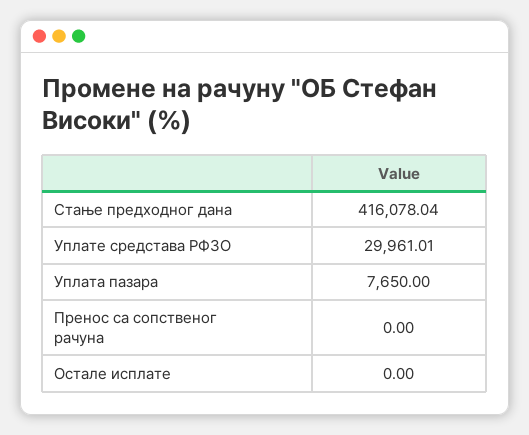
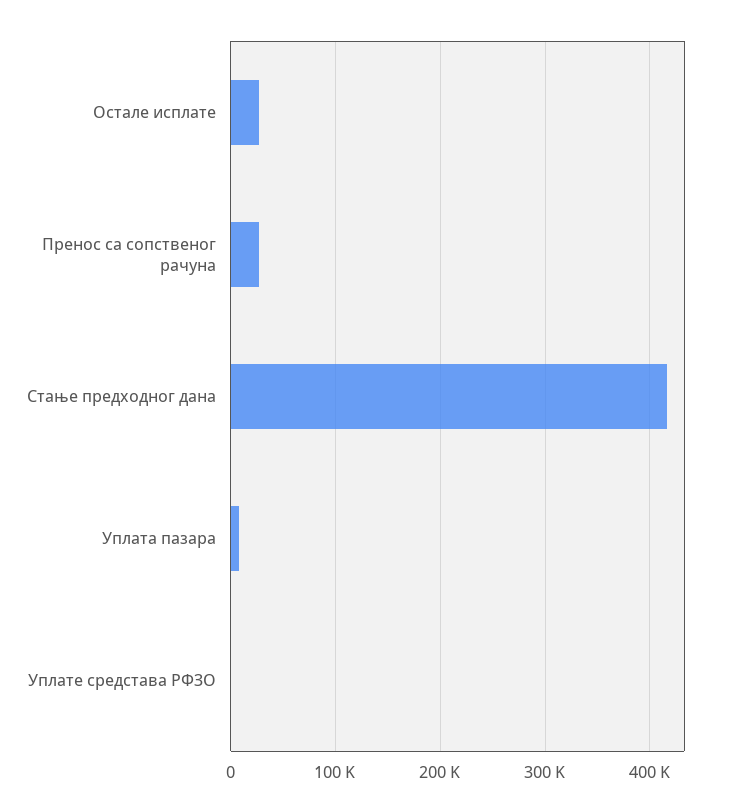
Уплате средстава РФЗО: 29961.01 -> 0
Пренос са сопственог рачуна: 0 -> 30000
Остале исплате: 0 -> 30000

